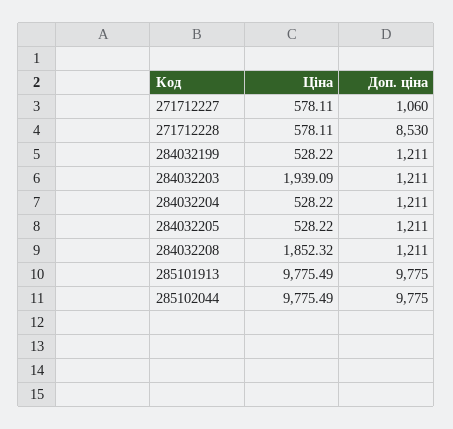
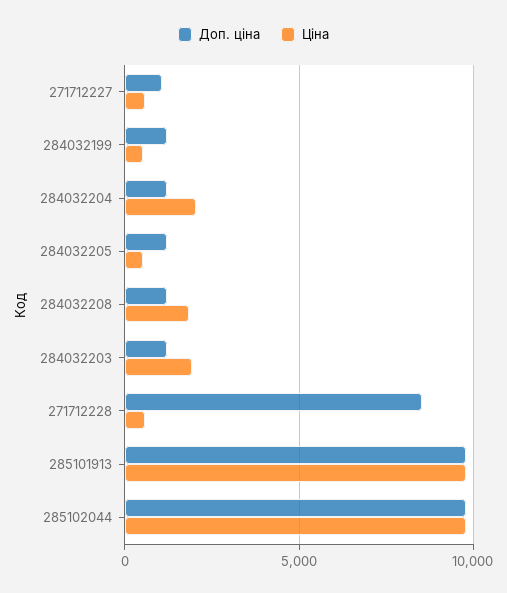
Ціна, 284032204: 528.22 -> 2000

